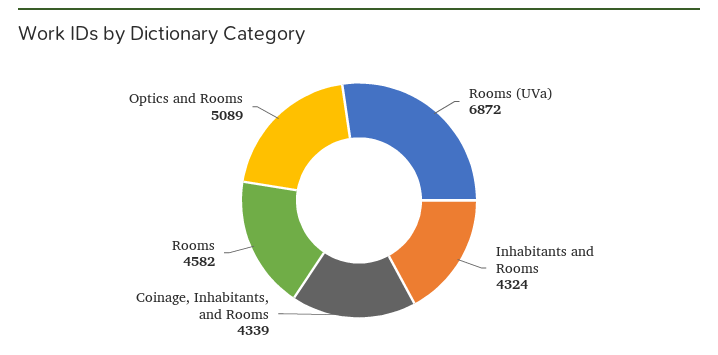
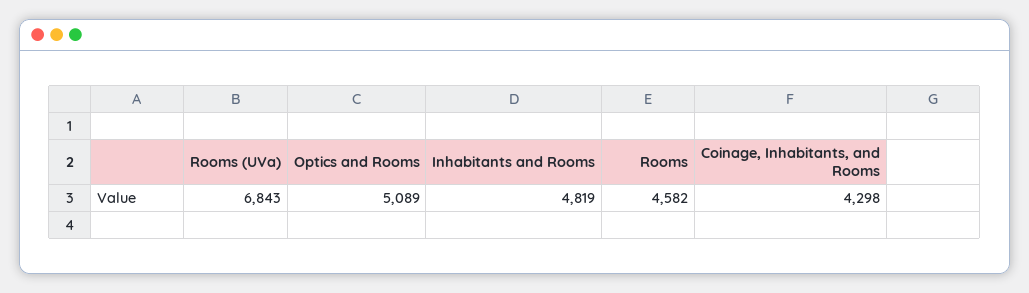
Rooms (UVa): 6872 -> 6843
Inhabitants and Rooms: 4324 -> 4819
Coinage, Inhabitants, and Rooms: 4339 -> 4298

